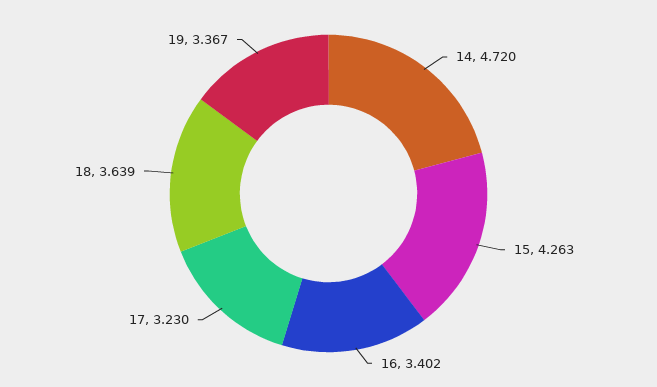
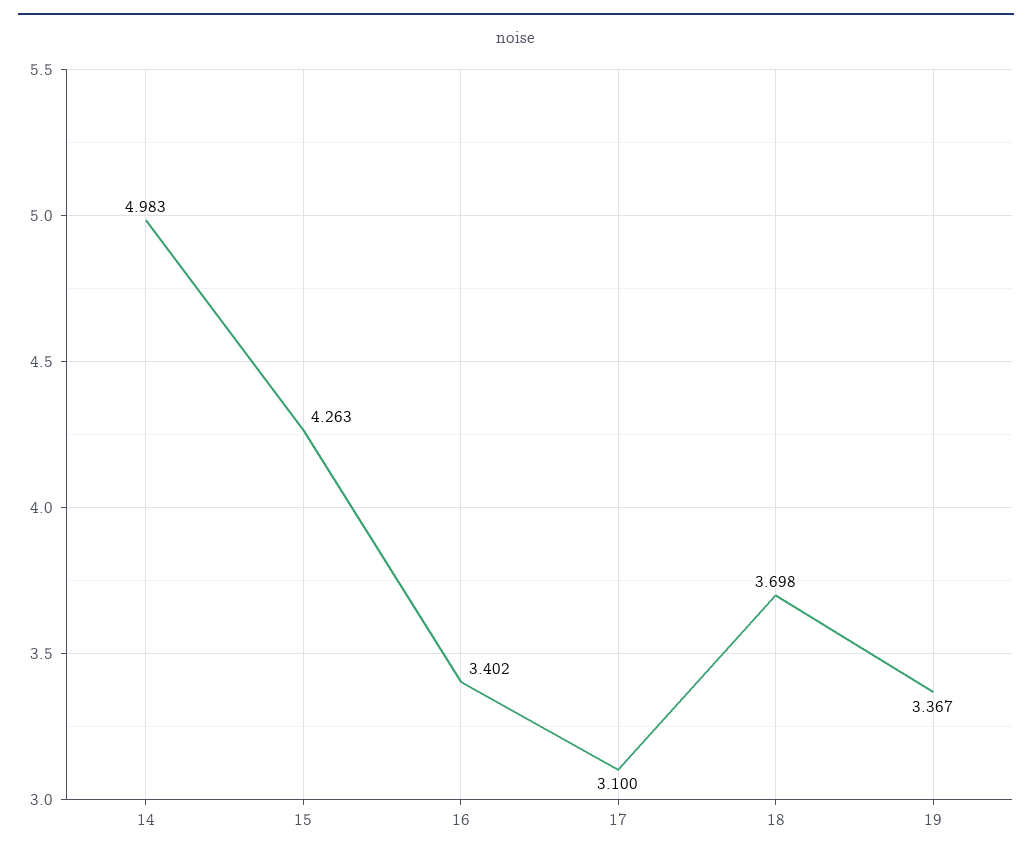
14: 4.72 -> 4.983
17: 3.23 -> 3.1
18: 3.639 -> 3.698

